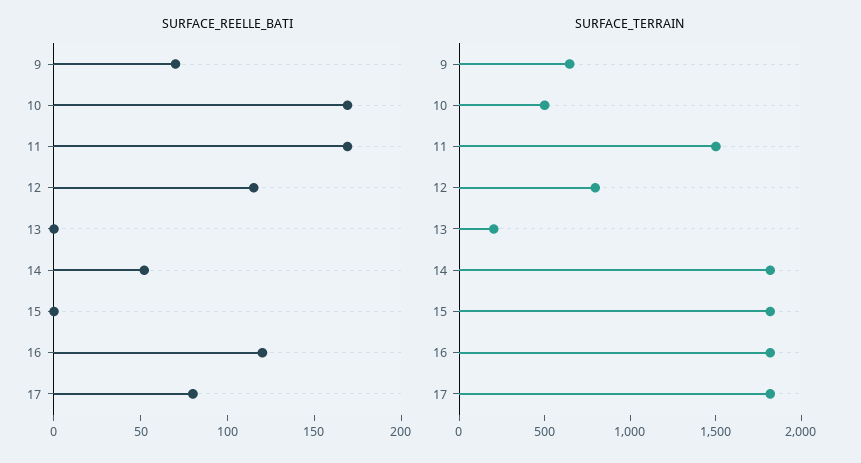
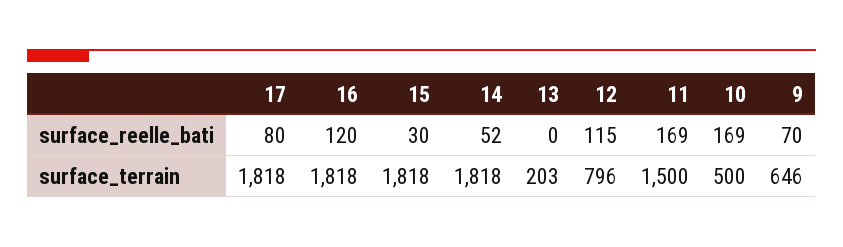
SURFACE_REELLE_BATI, 15: 0 -> 30

